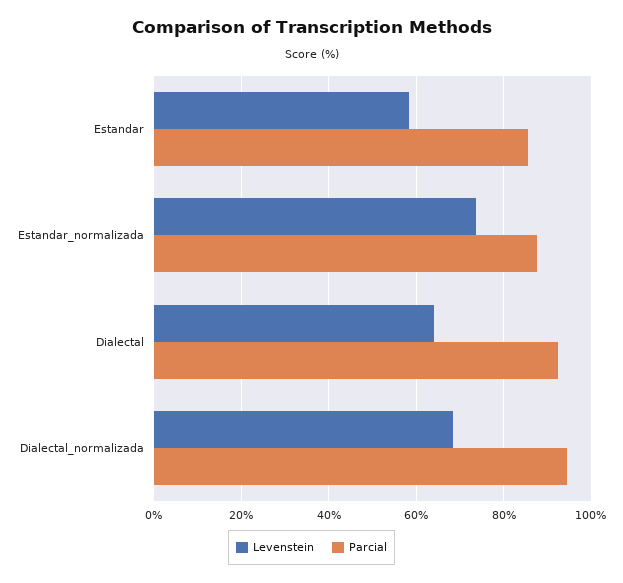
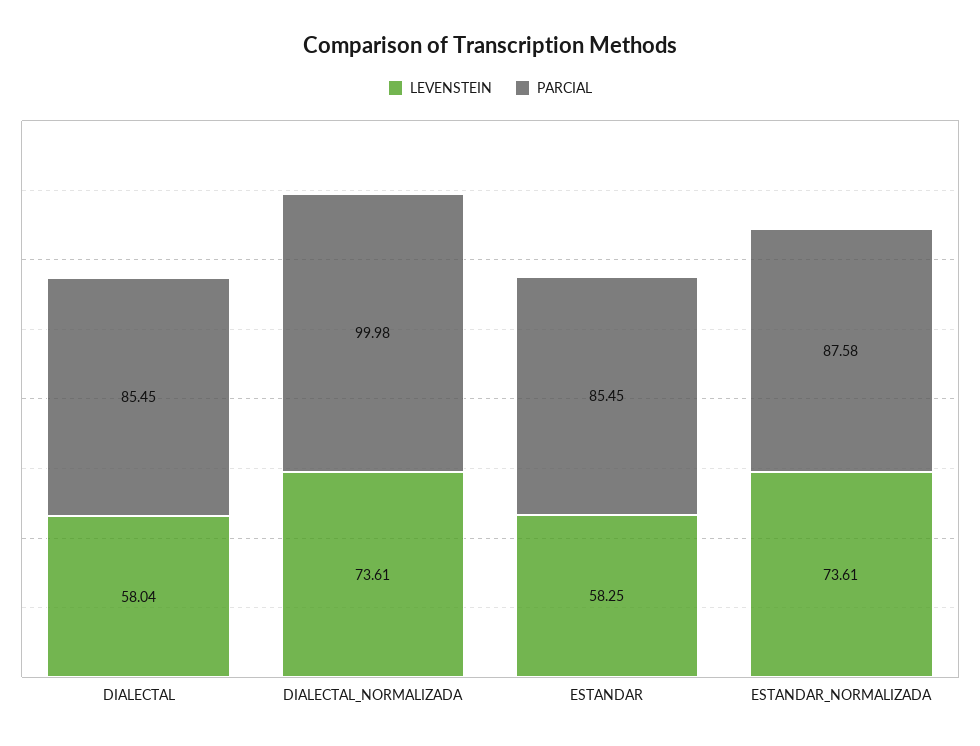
Levenstein, Dialectal: 64 -> 58.04
Parcial, Dialectal: 92 -> 85.45
Levenstein, Dialectal_normalizada: 68 -> 73.61
Parcial, Dialectal_normalizada: 94 -> 99.98

